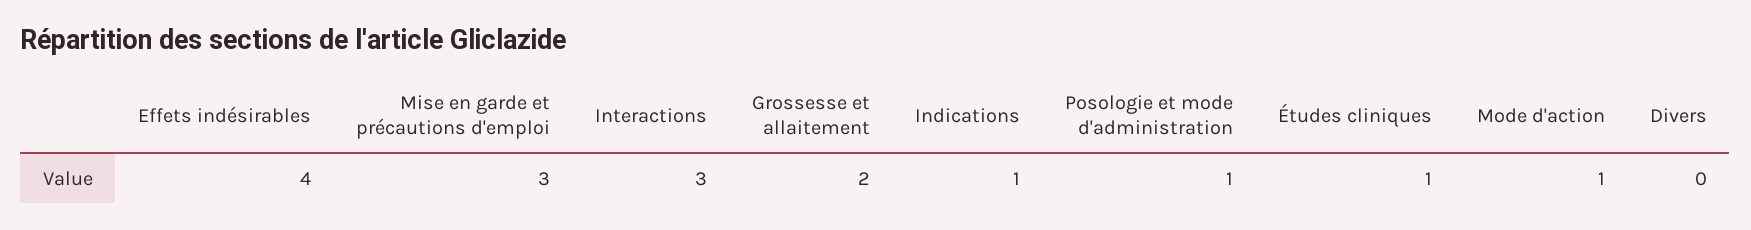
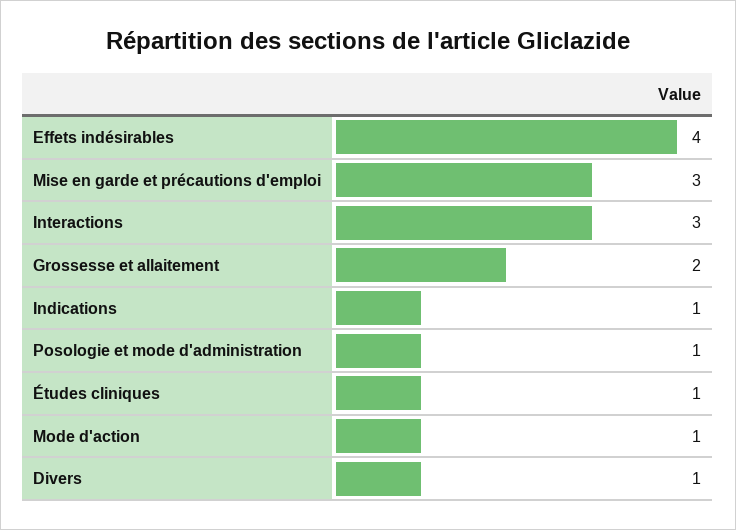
Divers: 0 -> 1

